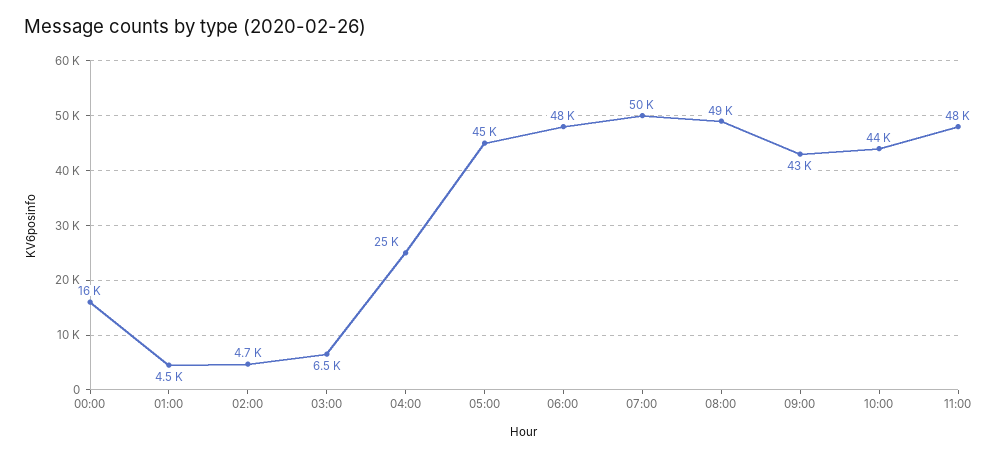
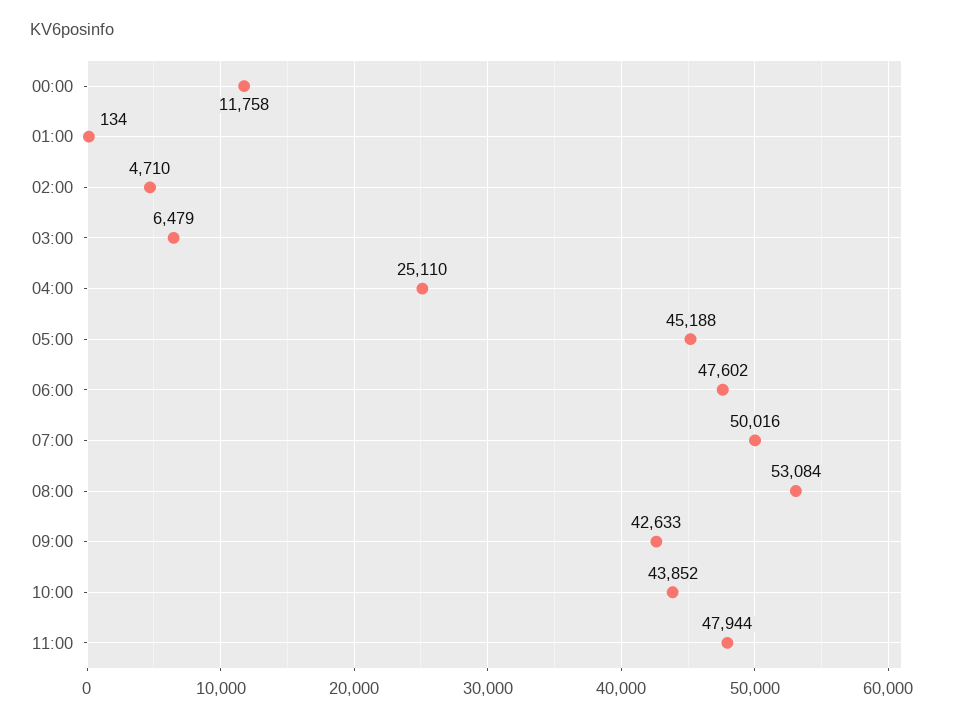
00:00: 16000 -> 11758
01:00: 4500 -> 134
08:00: 49000 -> 53084

